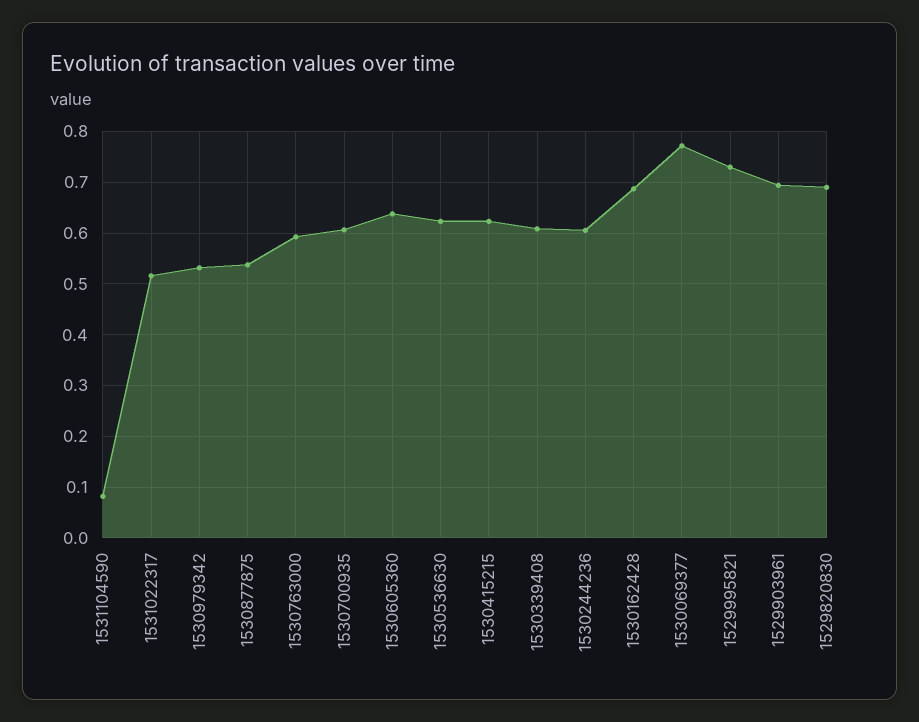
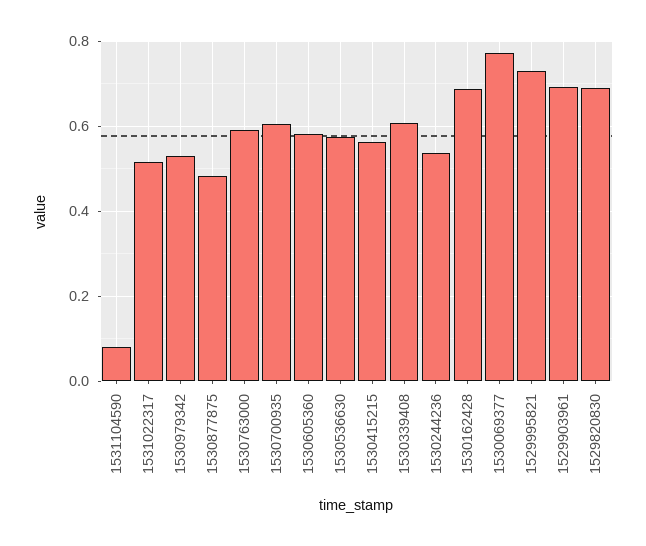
1530877875: 0.54 -> 0.48
1530605360: 0.64 -> 0.58
1530536630: 0.62 -> 0.58
1530415215: 0.62 -> 0.56
1530244236: 0.6 -> 0.54

